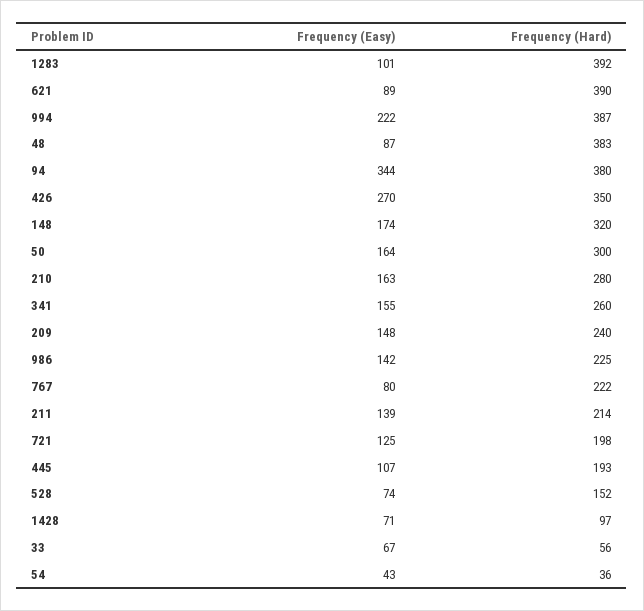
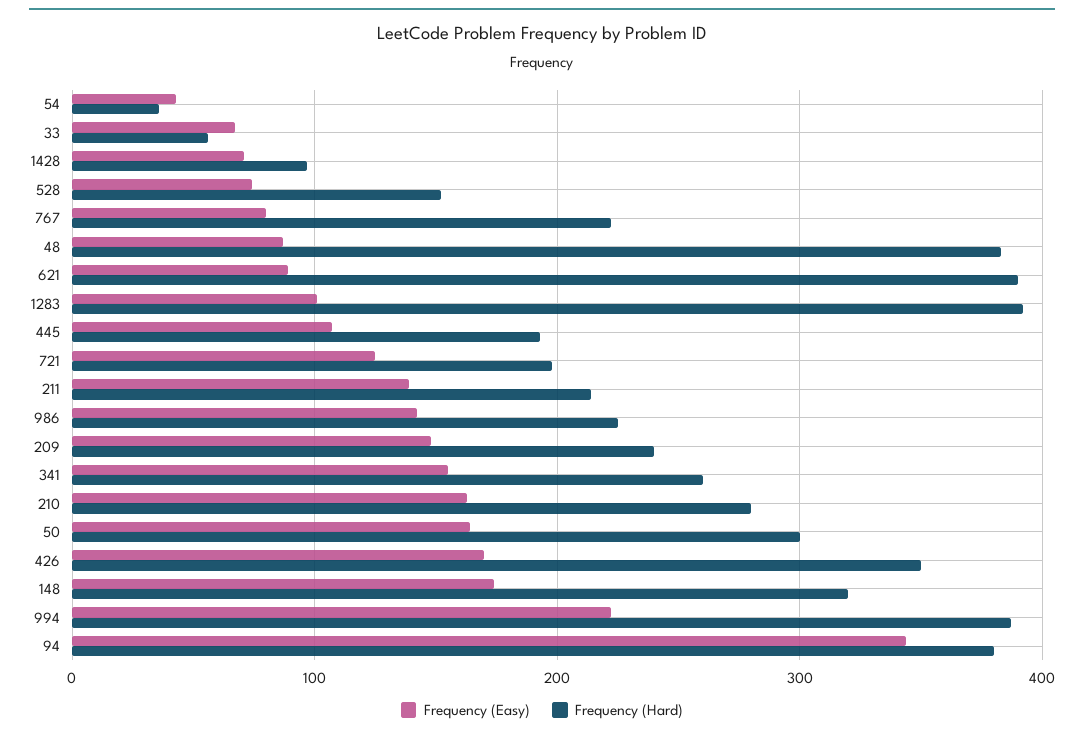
Frequency (Easy), 426: 270 -> 170

